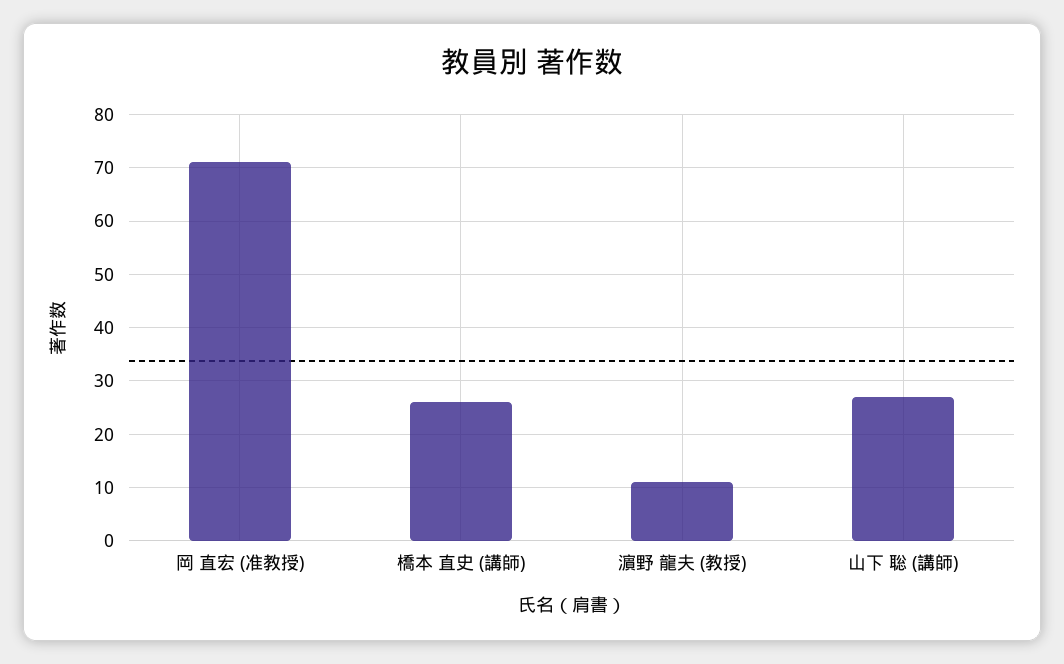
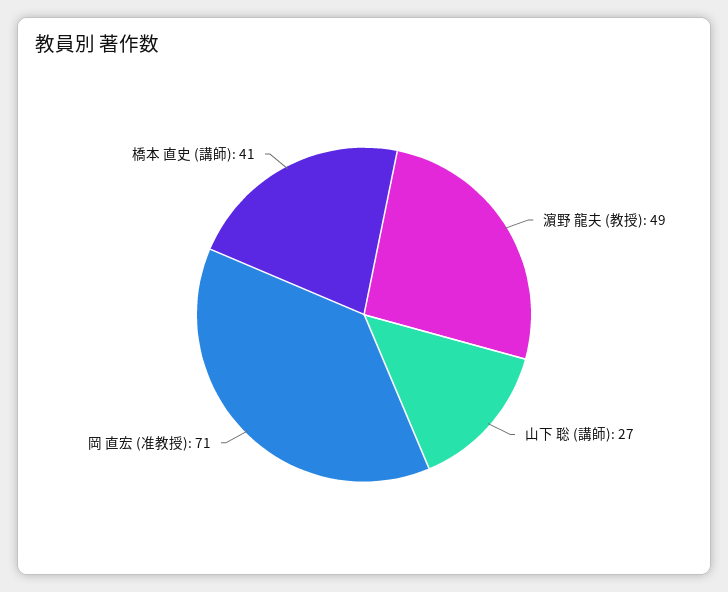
橋本 直史 (講師): 25 -> 41
濵野 龍夫 (教授): 10 -> 49

